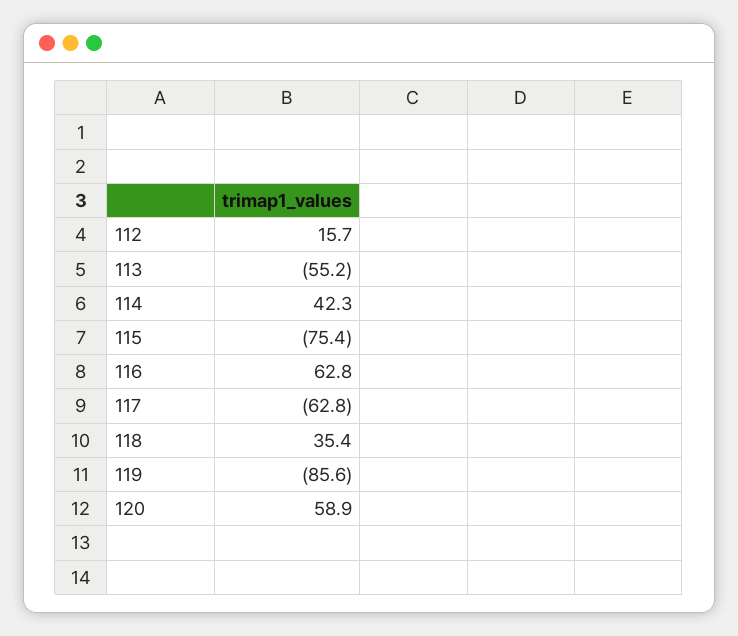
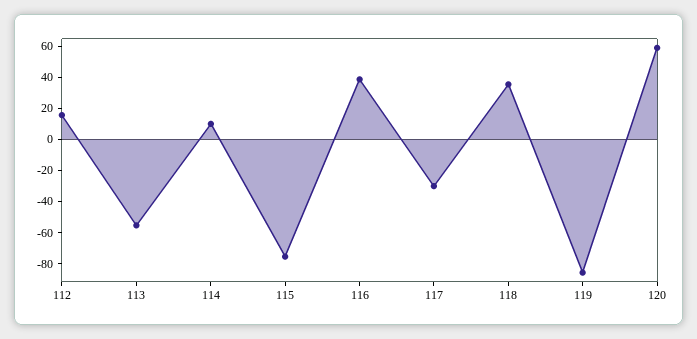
114: 42.3 -> 10
116: 62.8 -> 40
117: -62.8 -> -30

